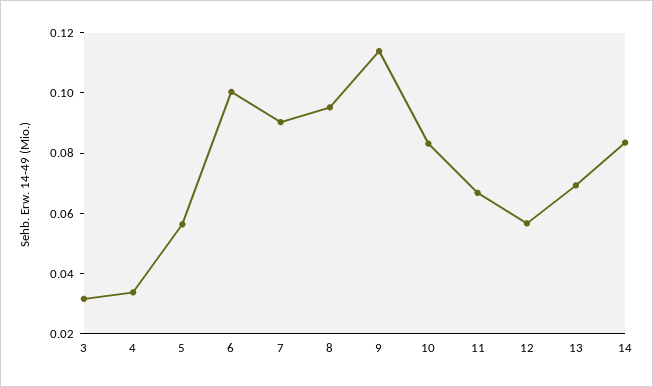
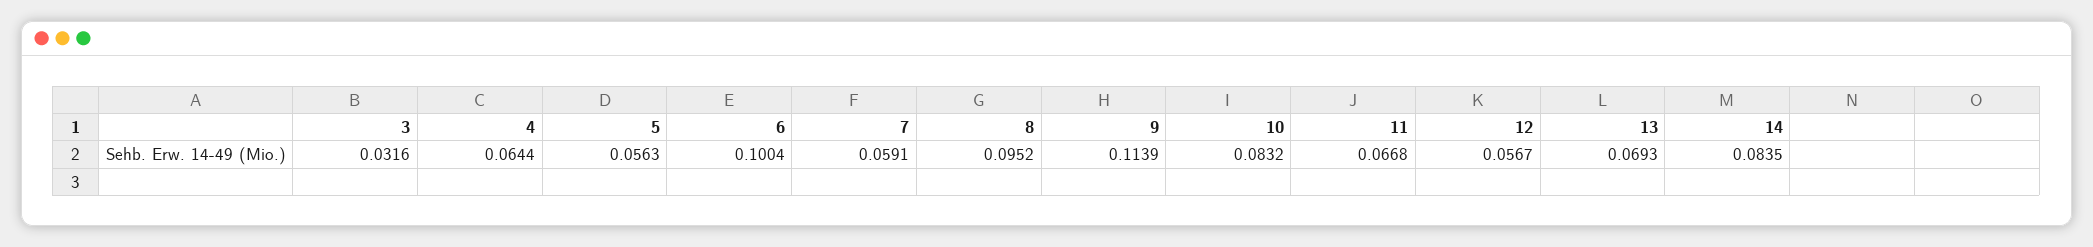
4: 0.035 -> 0.0644
7: 0.09 -> 0.0591

